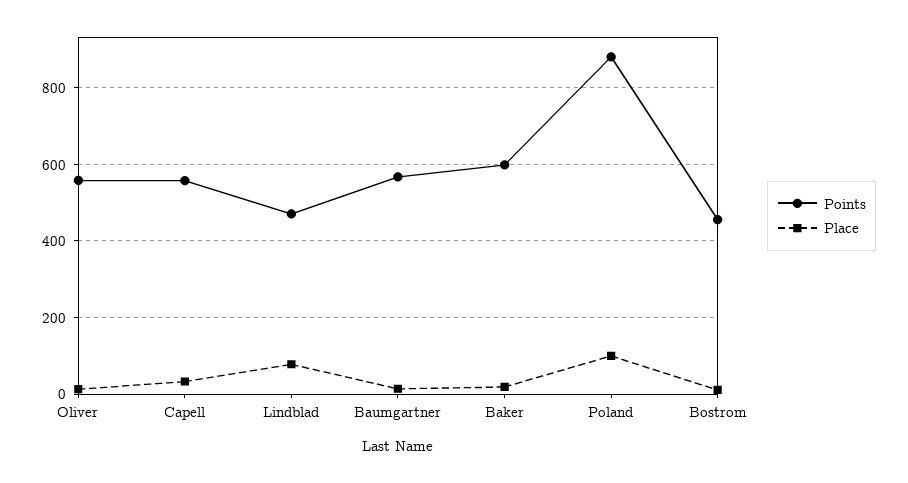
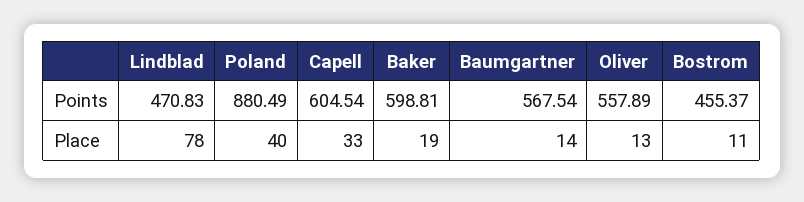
Points, Capell: 560 -> 604.54
Place, Poland: 100 -> 40

